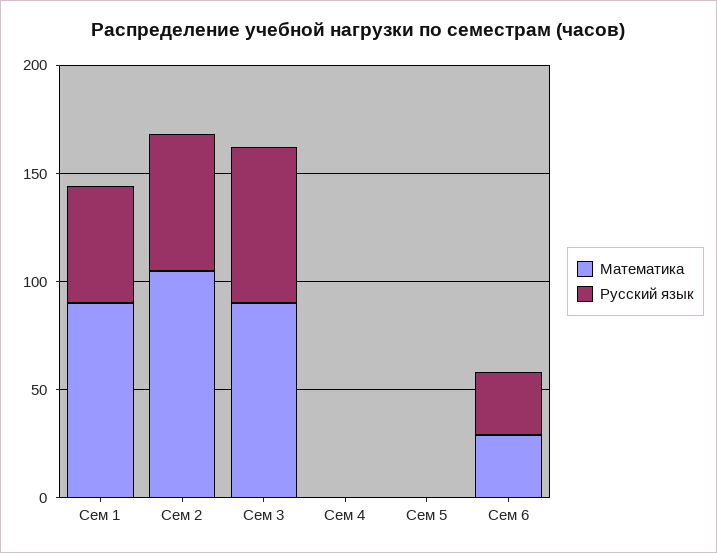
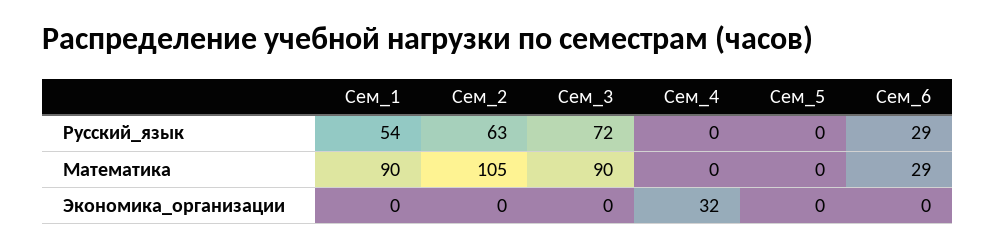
Экономика_организации, Сем 1: none -> 0
Экономика_организации, Сем 2: none -> 0
Экономика_организации, Сем 3: none -> 0
Экономика_организации, Сем 4: none -> 32
Экономика_организации, Сем 5: none -> 0
Экономика_организации, Сем 6: none -> 0

